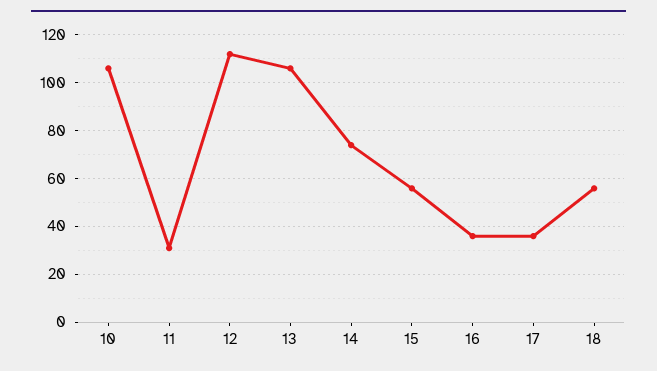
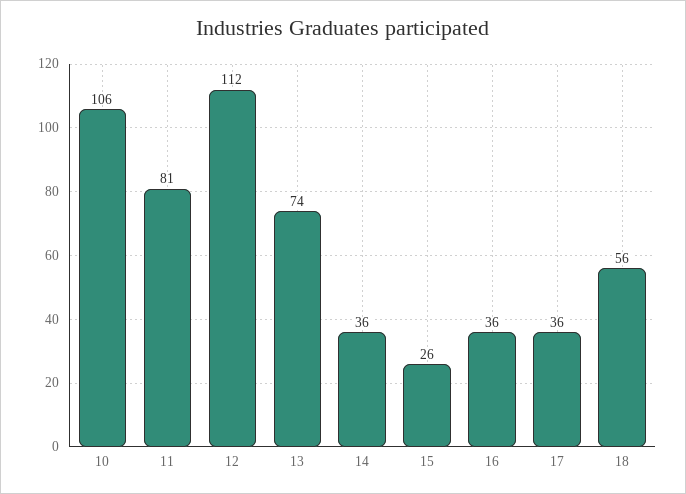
11: 30 -> 81
13: 105 -> 74
14: 75 -> 36
15: 55 -> 26

